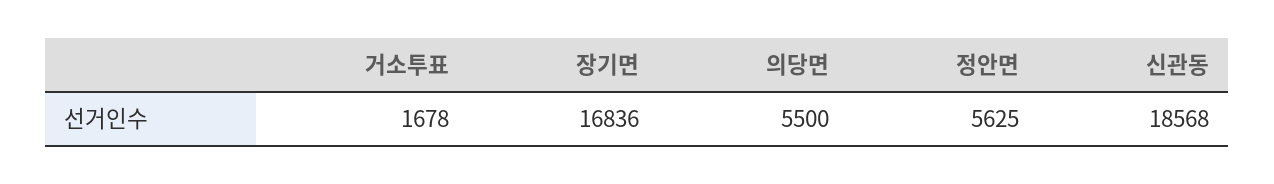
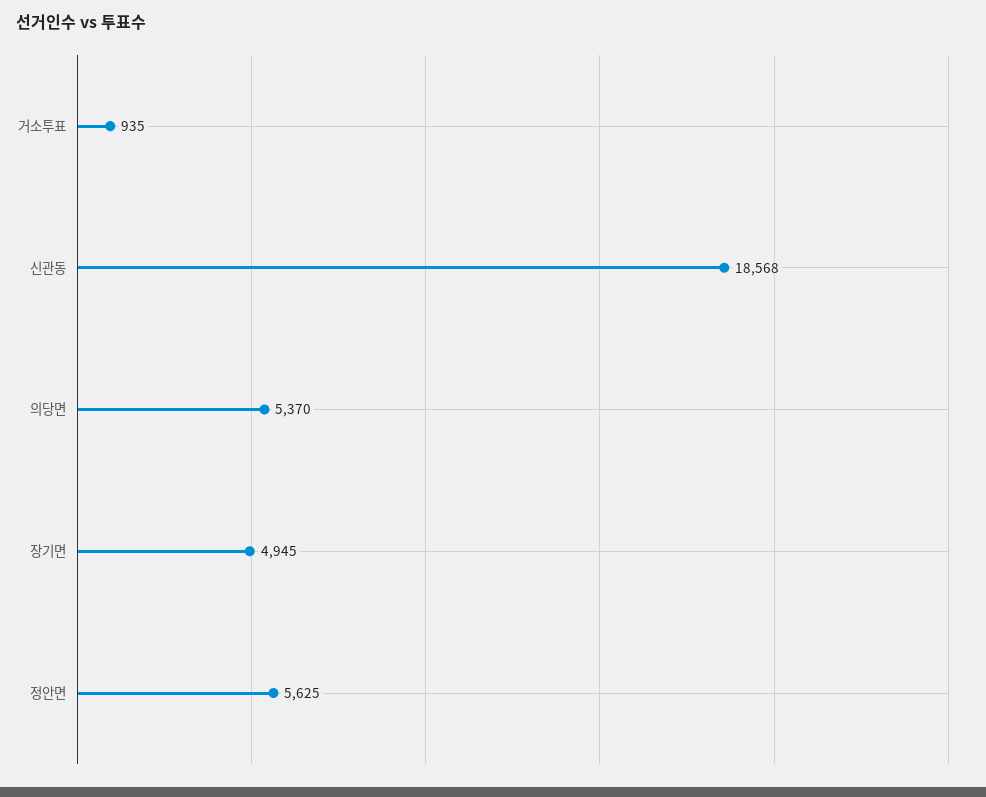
거소투표: 1678 -> 935
장기면: 16836 -> 4945
의당면: 5500 -> 5370

